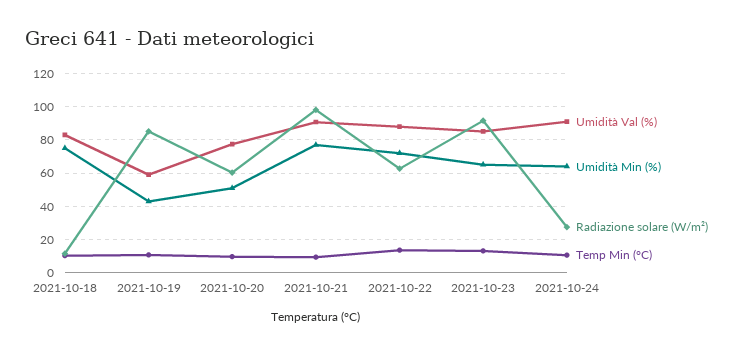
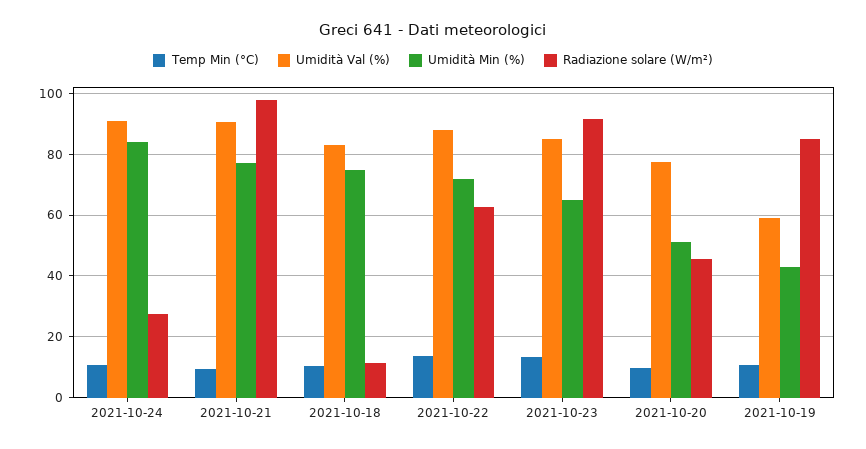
Radiazione solare (W/m²), 2021-10-20: 60 -> 46
Umidità Min (%), 2021-10-24: 65 -> 84

